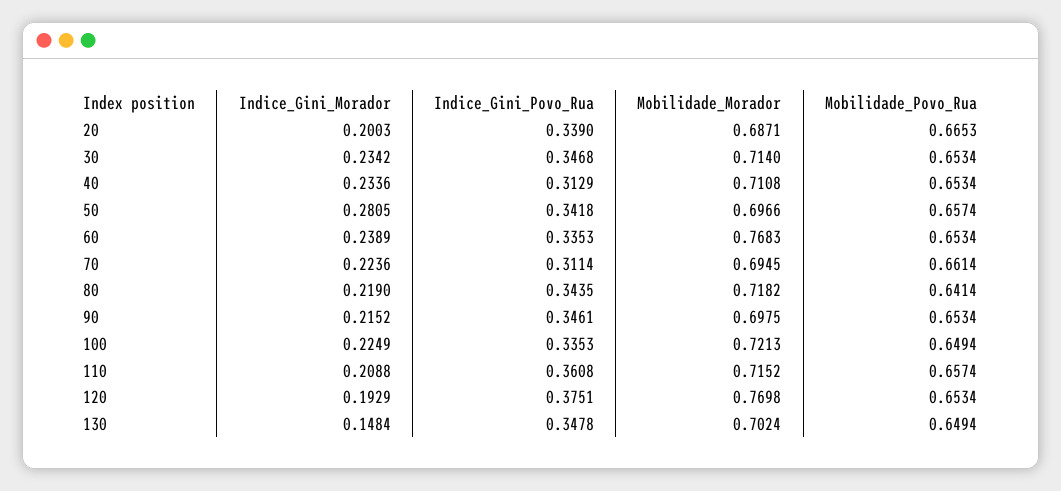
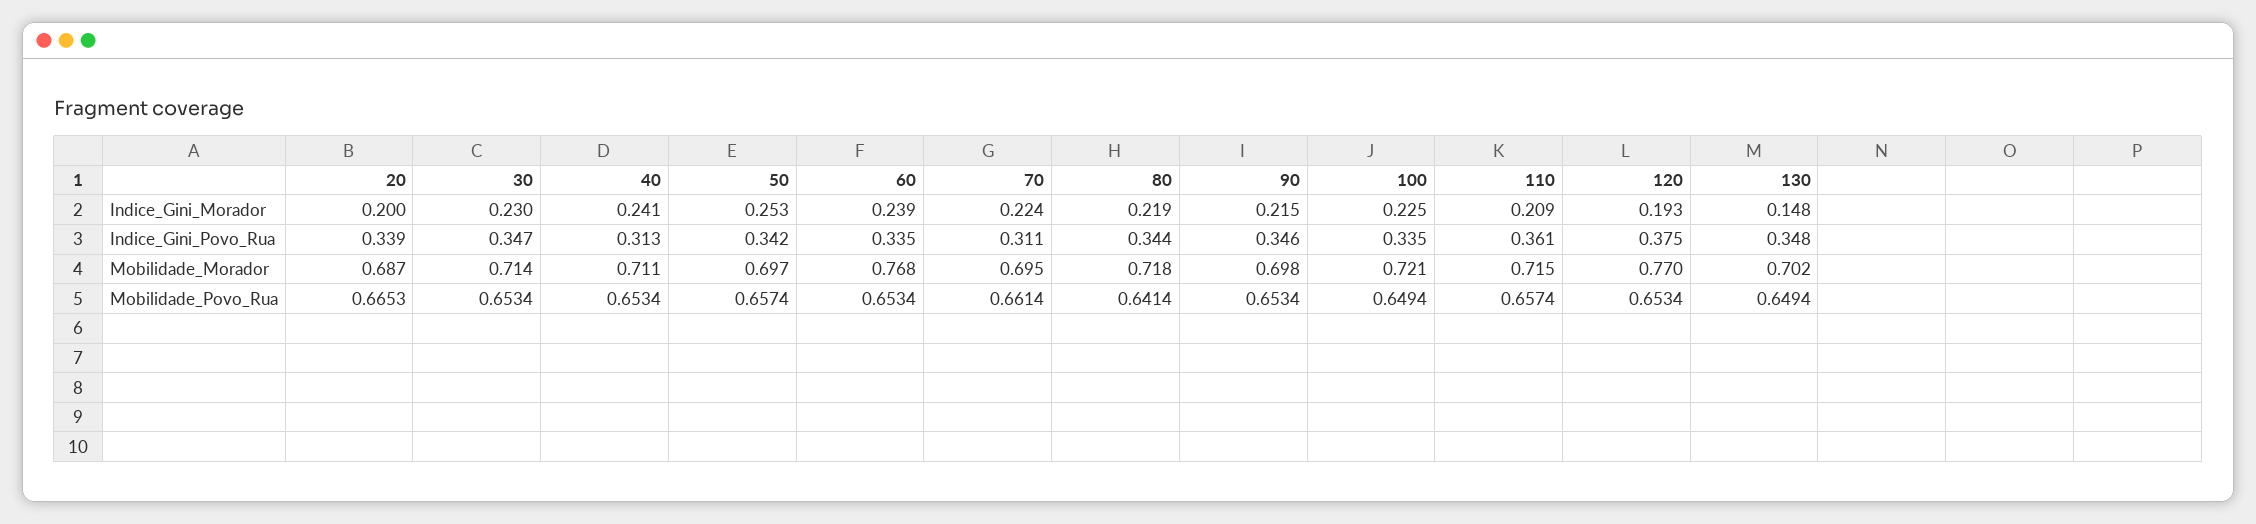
Indice_Gini_Morador, 30: 0.2342 -> 0.23
Indice_Gini_Morador, 40: 0.2336 -> 0.241
Indice_Gini_Morador, 50: 0.2805 -> 0.253

